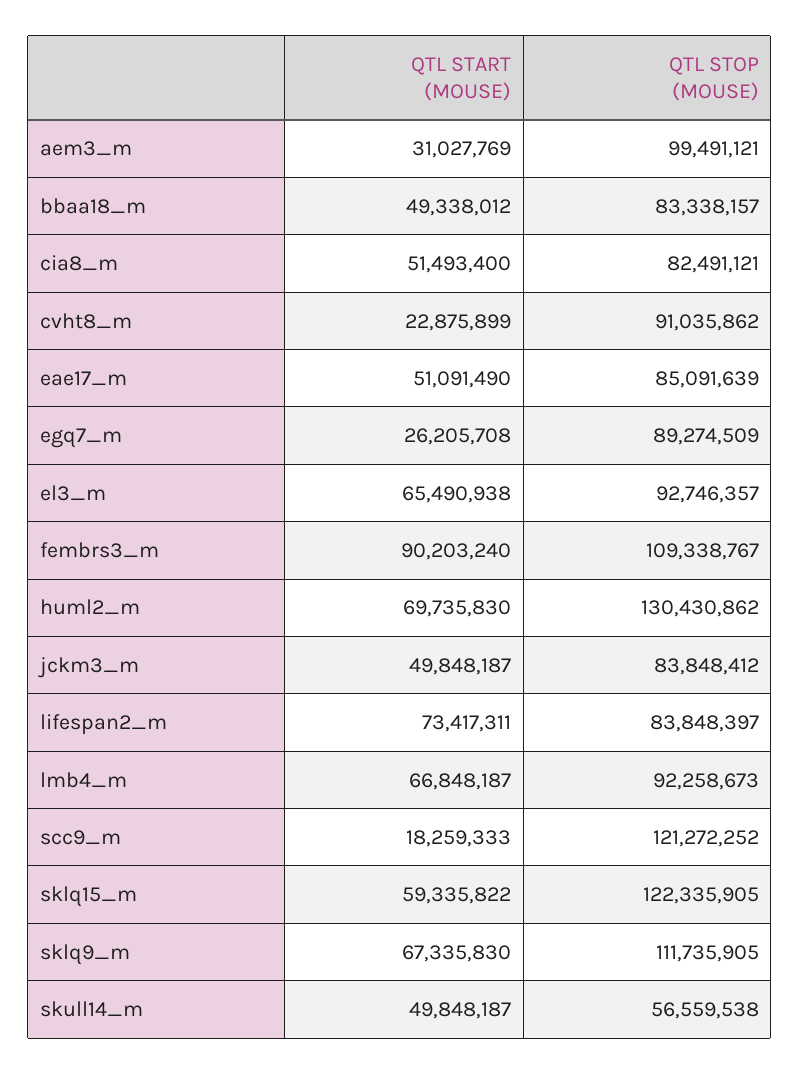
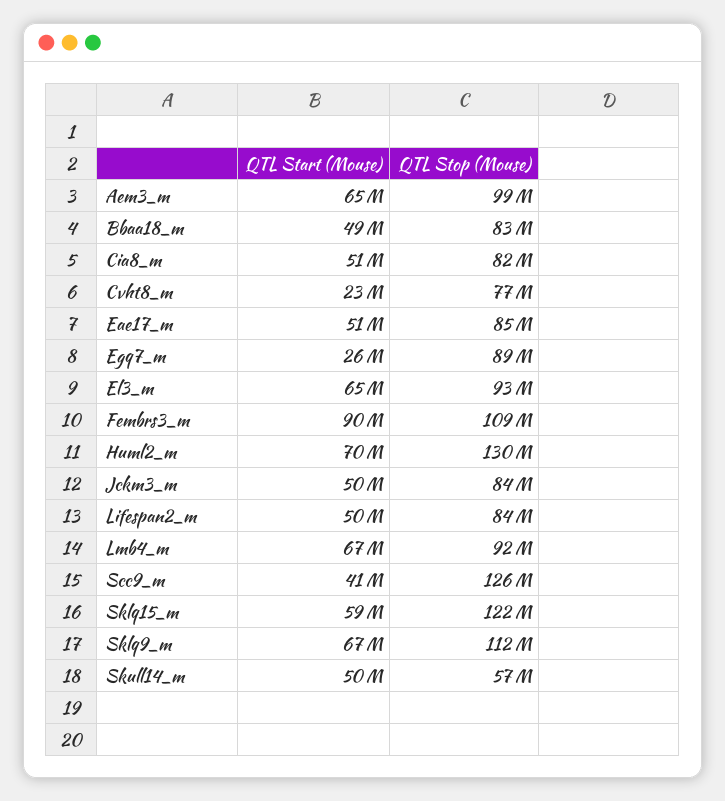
QTL START (MOUSE), aem3_m: 31027769 -> 65000000
QTL STOP (MOUSE), cvht8_m: 91035862 -> 77000000
QTL START (MOUSE), lifespan2_m: 73417311 -> 50000000
QTL START (MOUSE), scc9_m: 18259333 -> 41000000
QTL STOP (MOUSE), scc9_m: 121272252 -> 126000000

